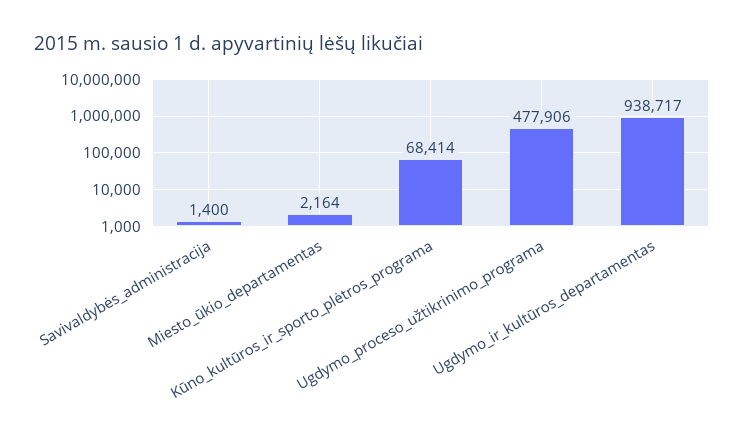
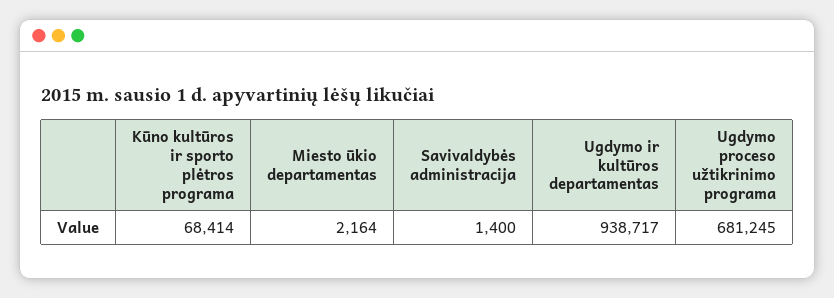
Ugdymo_proceso_užtikrinimo_programa: 477906 -> 681245

